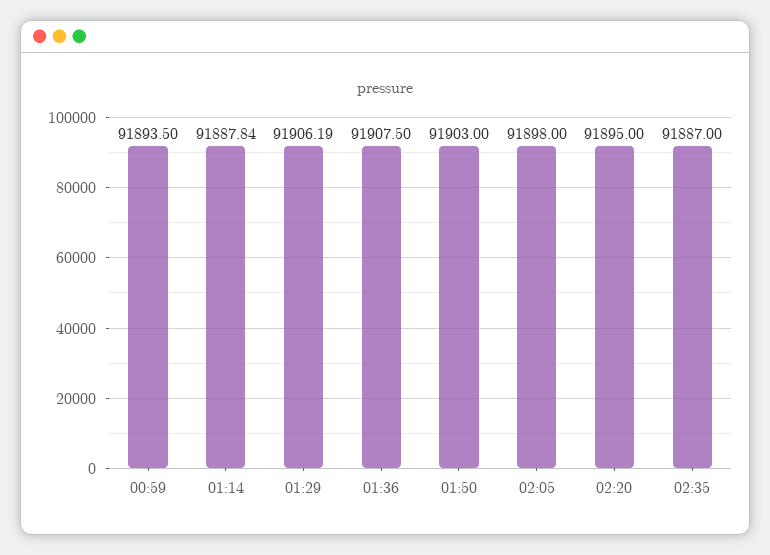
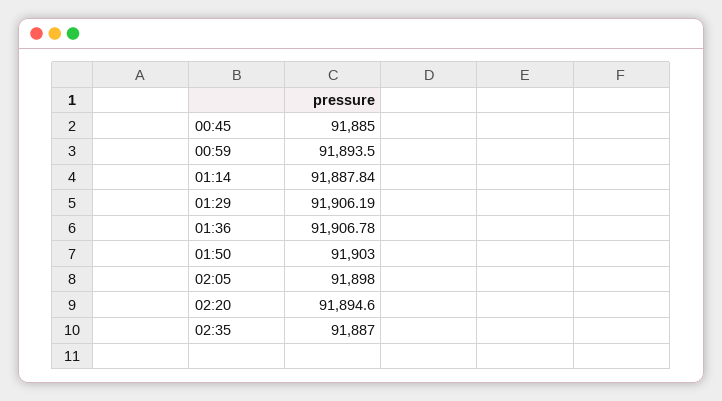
01:36: 91907.5 -> 91906.78
02:20: 91895 -> 91894.6
00:45: none -> 91885

